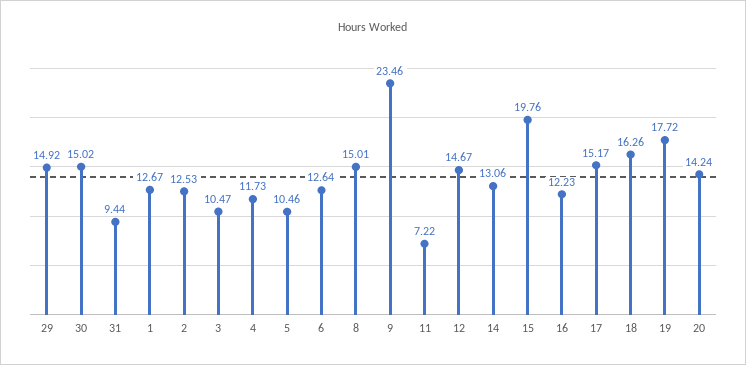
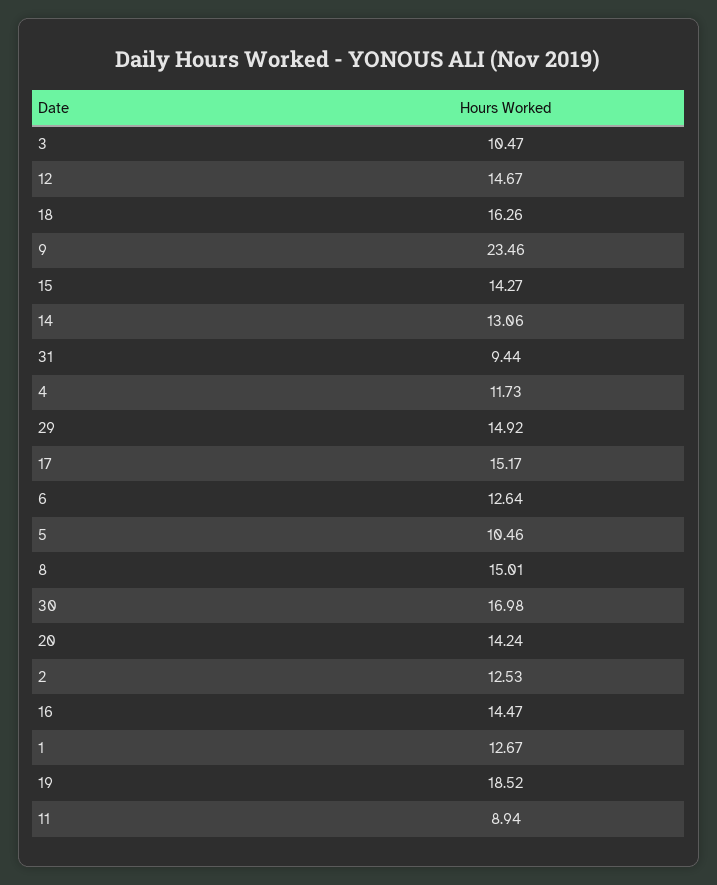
30: 15.02 -> 16.98
11: 7.22 -> 8.94
15: 19.76 -> 14.27
16: 12.23 -> 14.47
19: 17.72 -> 18.52

